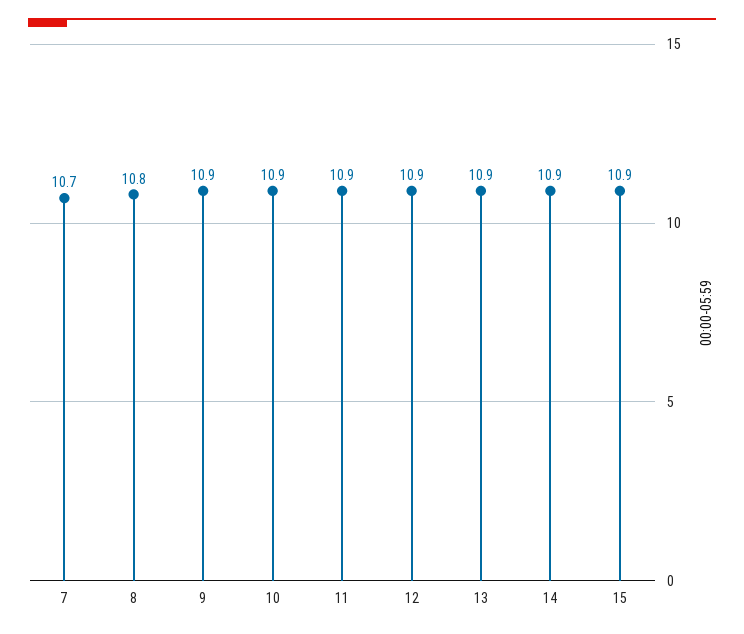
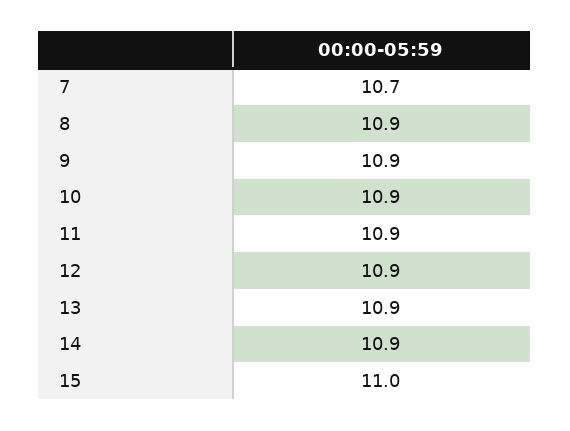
8: 10.8 -> 10.9
15: 10.9 -> 11

